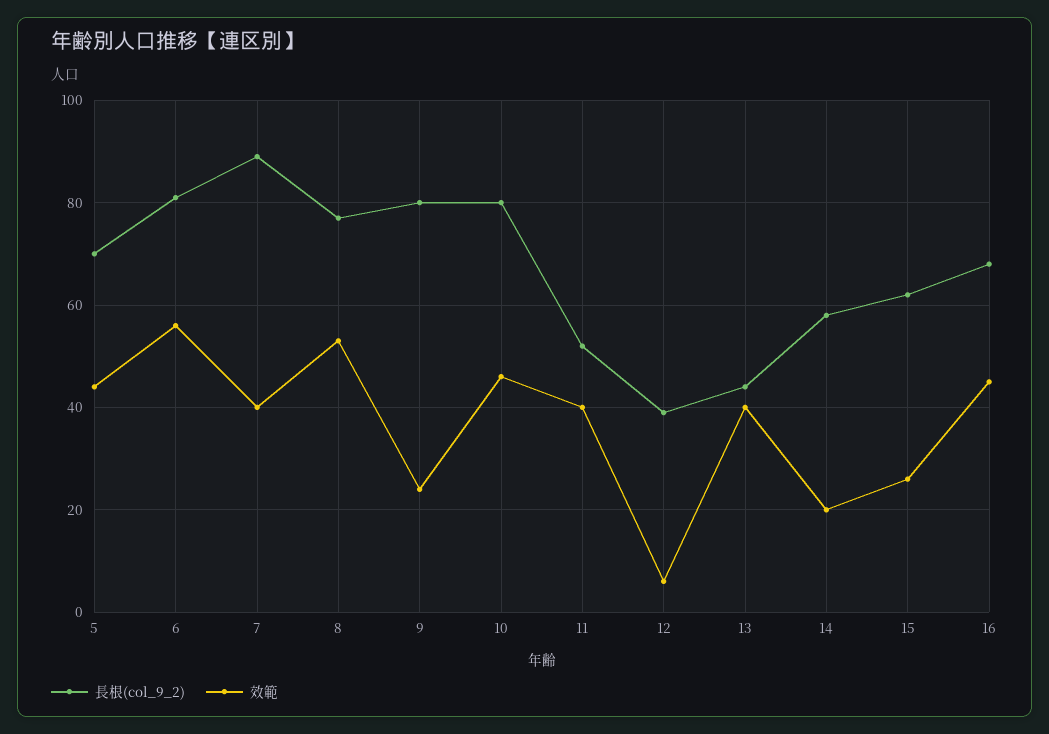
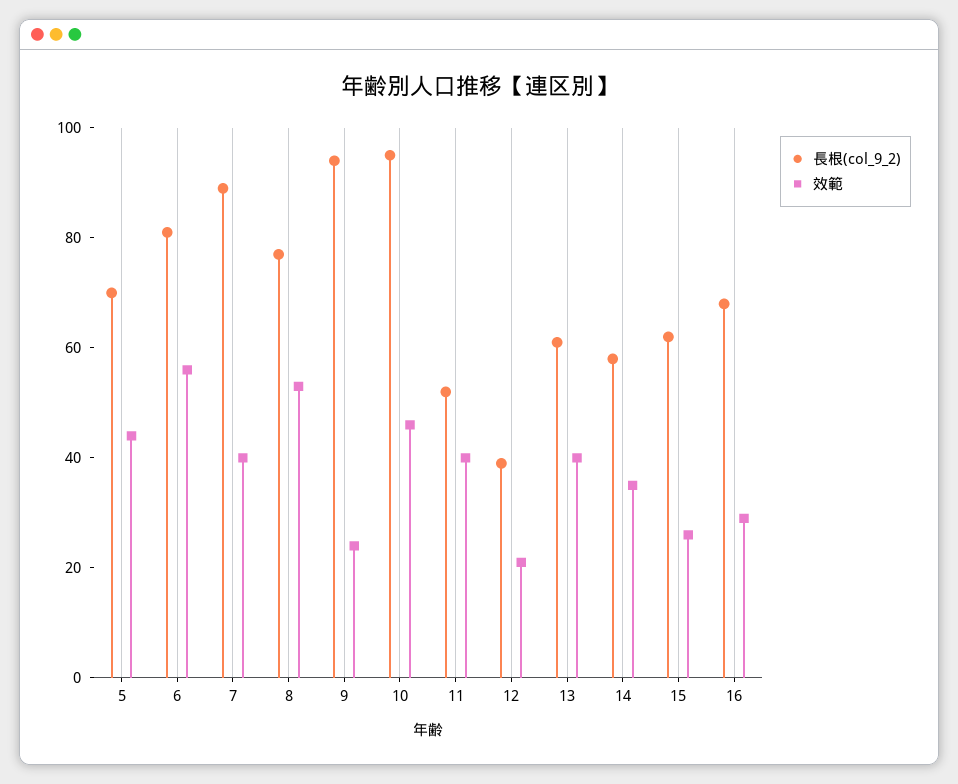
長根(col_9_2), 9: 80 -> 95
長根(col_9_2), 10: 80 -> 95
效範, 12: 5 -> 20
長根(col_9_2), 13: 45 -> 60
效範, 14: 20 -> 35
效範, 16: 45 -> 30

